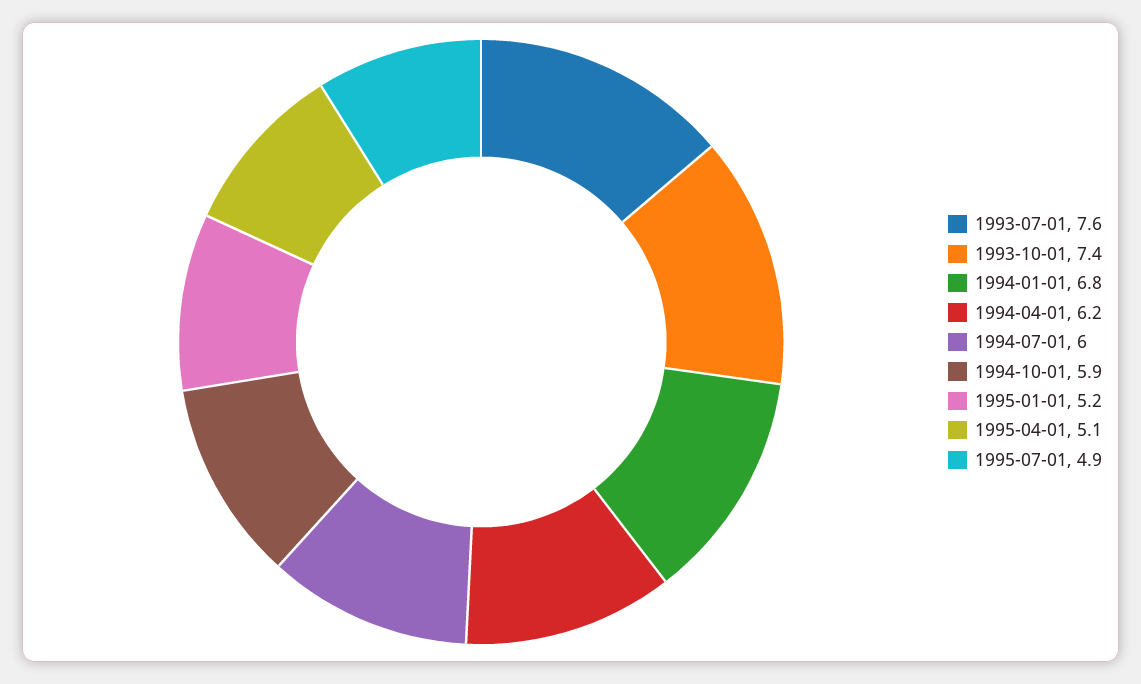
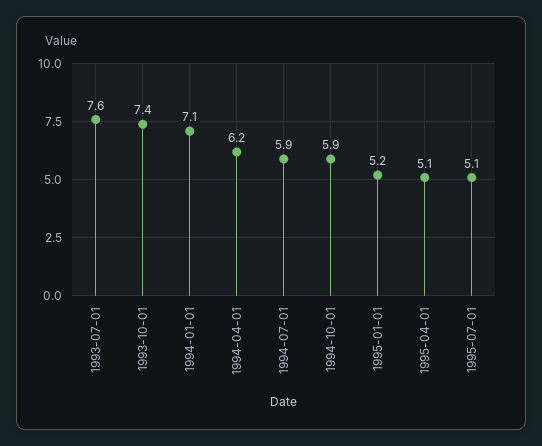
1994-01-01: 6.8 -> 7.1
1994-07-01: 6 -> 5.9
1995-07-01: 4.9 -> 5.1

